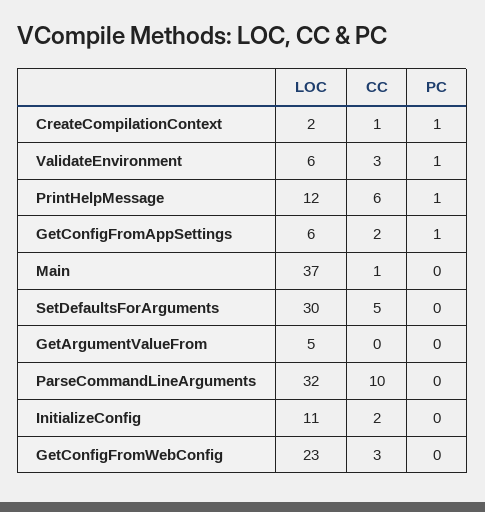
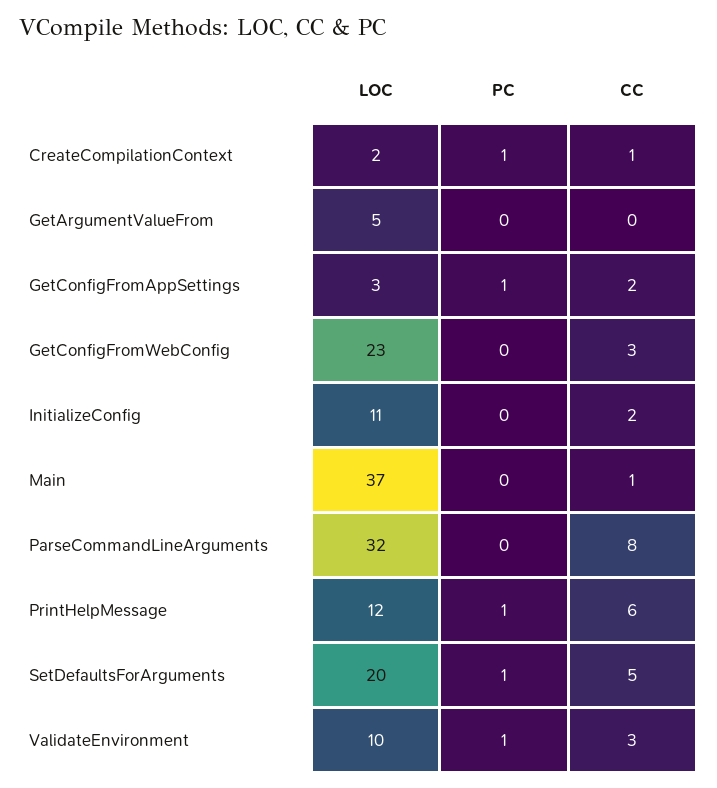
LOC, ValidateEnvironment: 6 -> 10
LOC, GetConfigFromAppSettings: 6 -> 3
LOC, SetDefaultsForArguments: 30 -> 20
PC, SetDefaultsForArguments: 0 -> 1
CC, ParseCommandLineArguments: 10 -> 8

